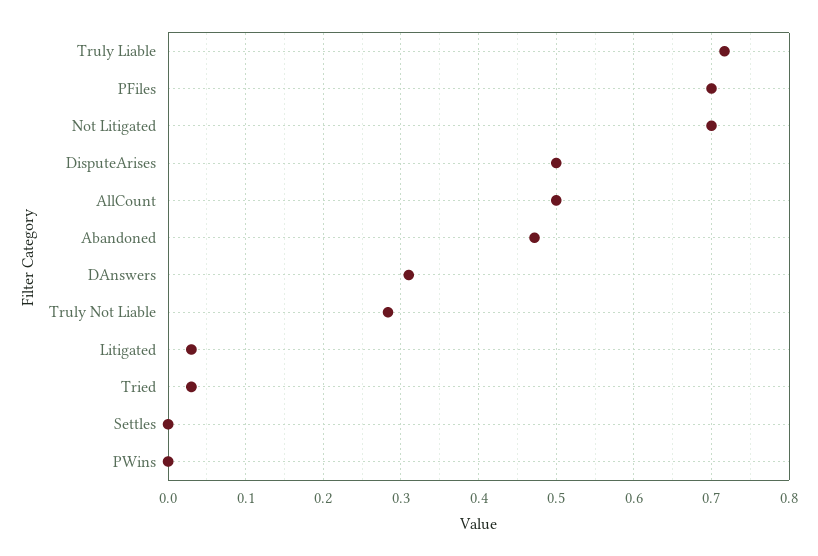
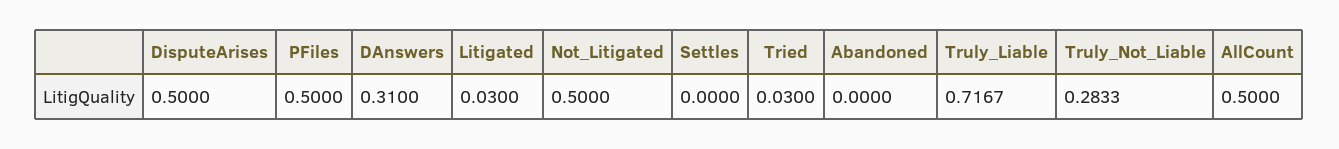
PFiles: 0.7 -> 0.5
Not Litigated: 0.7 -> 0.5
Abandoned: 0.47 -> 0
PWins: 0 -> none

